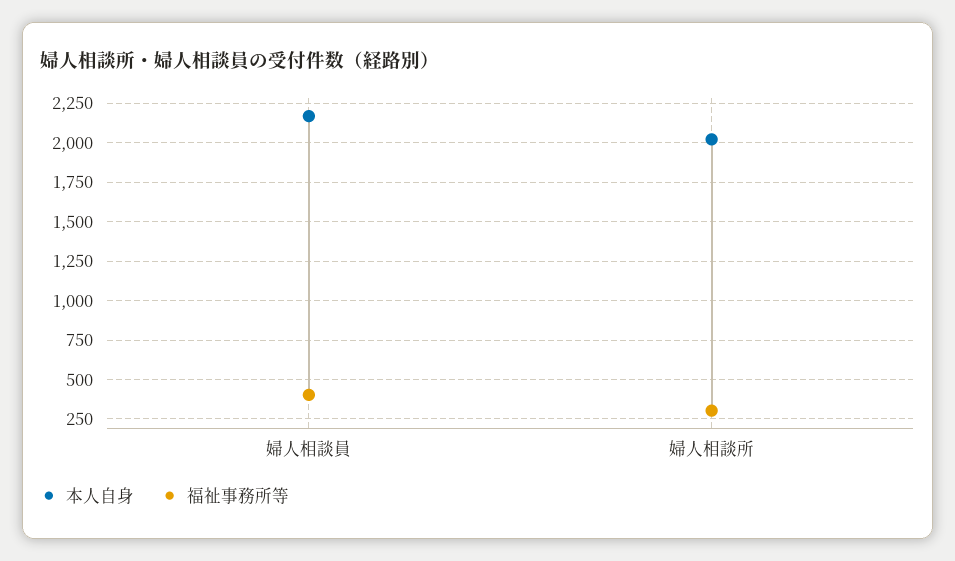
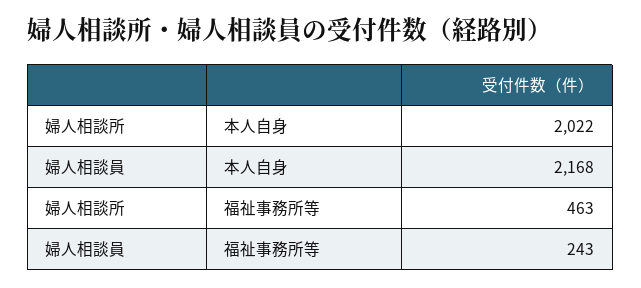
福祉事務所等, 婦人相談員: 400 -> 243
福祉事務所等, 婦人相談所: 300 -> 463

